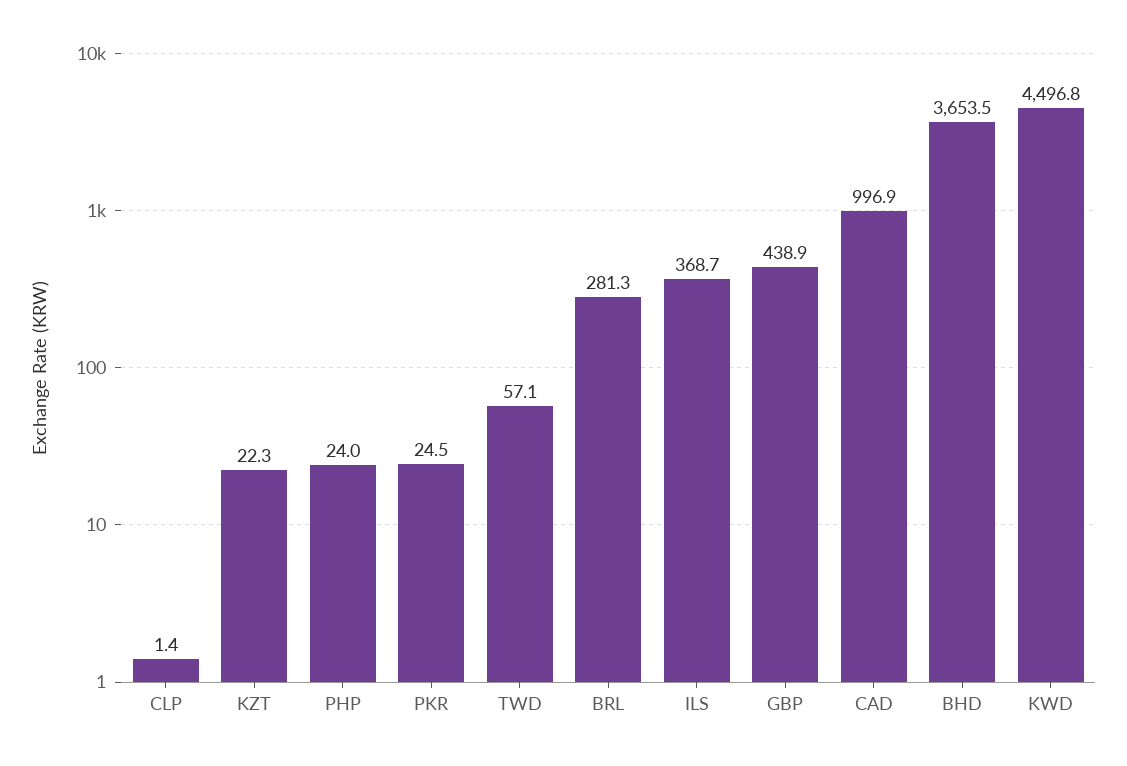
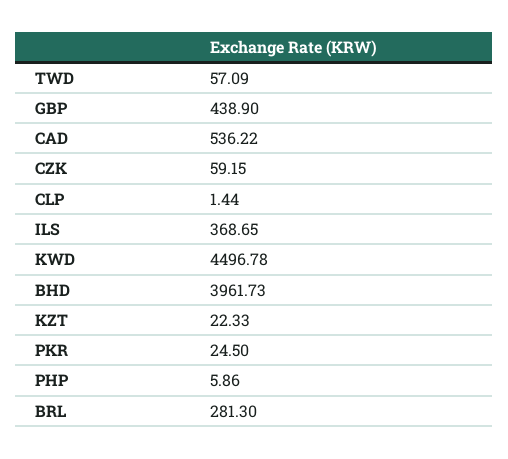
PHP: 24 -> 5.86
CAD: 996.9 -> 536.22
BHD: 3653.5 -> 3961.73
CZK: none -> 59.15

